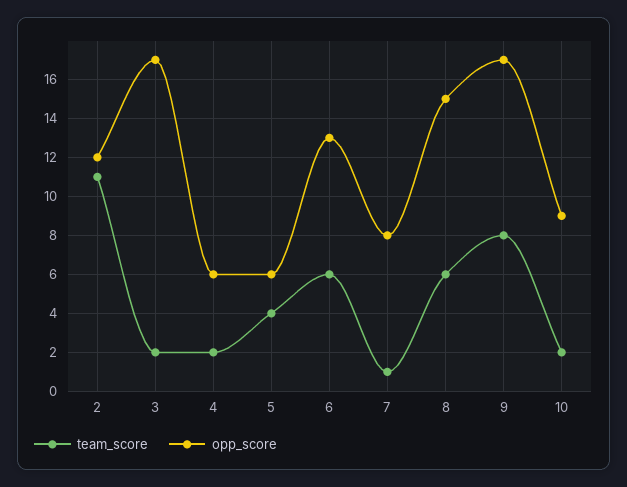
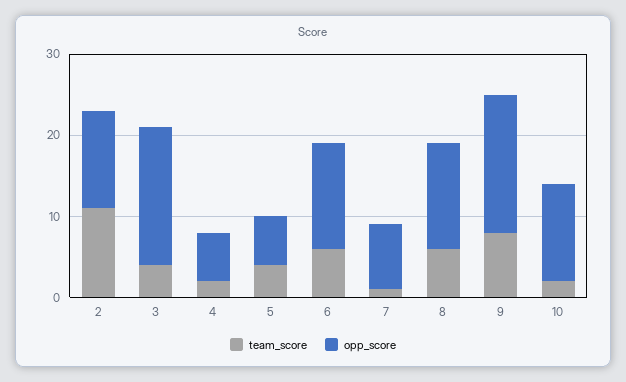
team_score, 3: 2 -> 4
opp_score, 8: 15 -> 13
opp_score, 10: 9 -> 12

